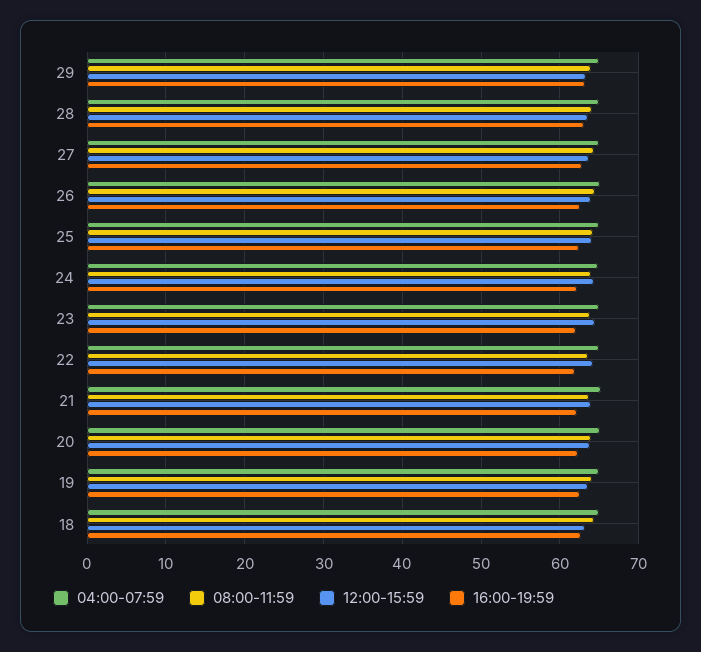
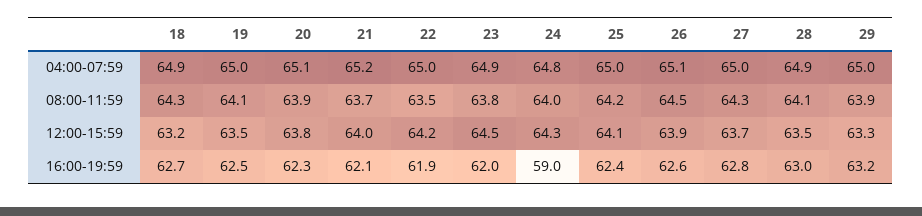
16:00-19:59, 24: 62 -> 59

